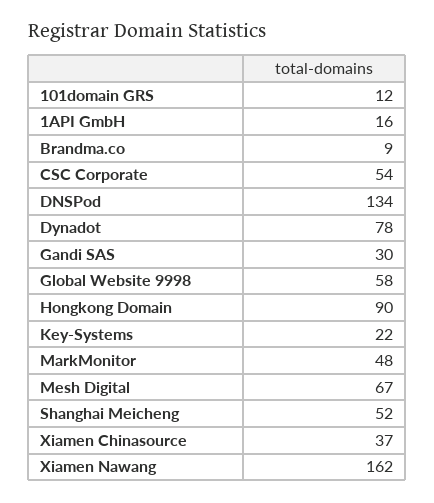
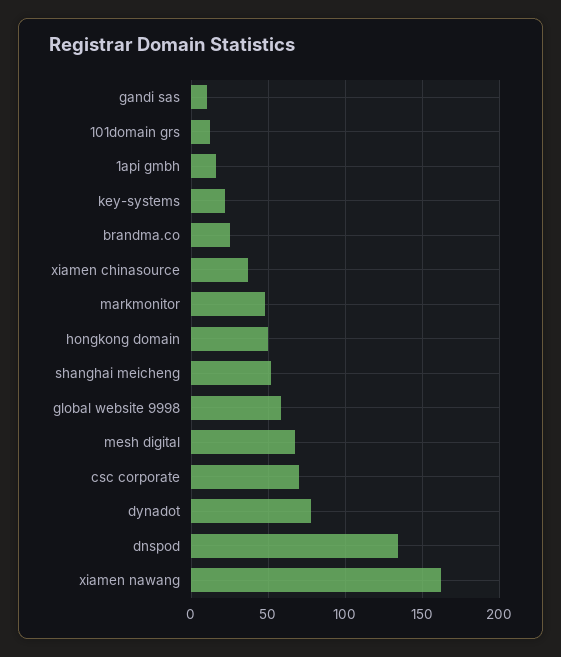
Brandma.co: 9 -> 25
CSC Corporate: 54 -> 70
Gandi SAS: 30 -> 10
Hongkong Domain: 90 -> 50

